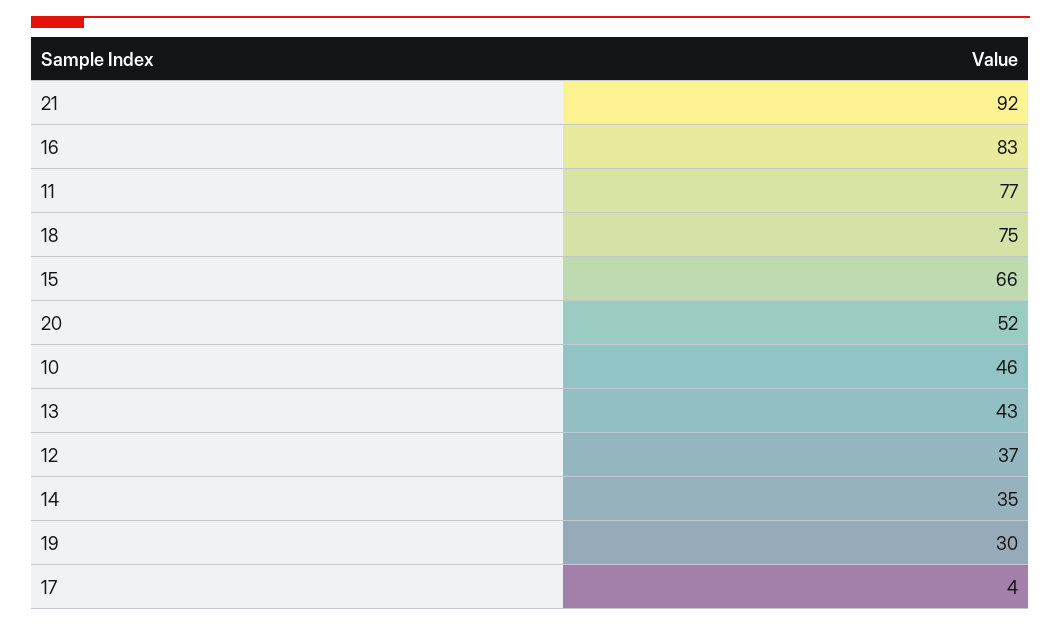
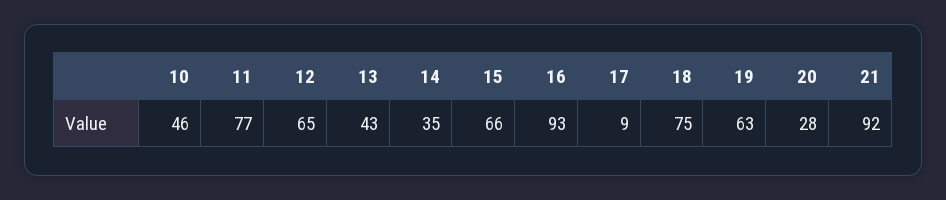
16: 83 -> 93
20: 52 -> 28
12: 37 -> 65
19: 30 -> 63
17: 4 -> 9

